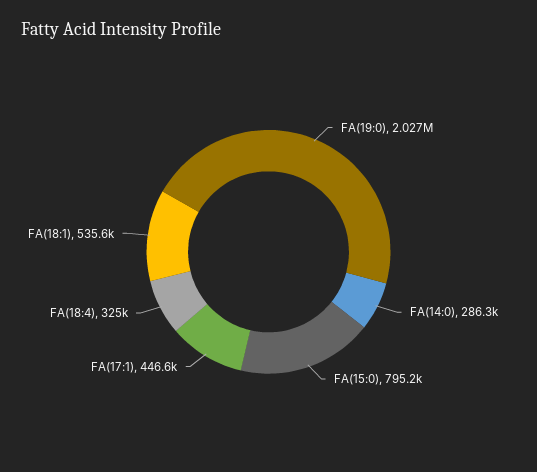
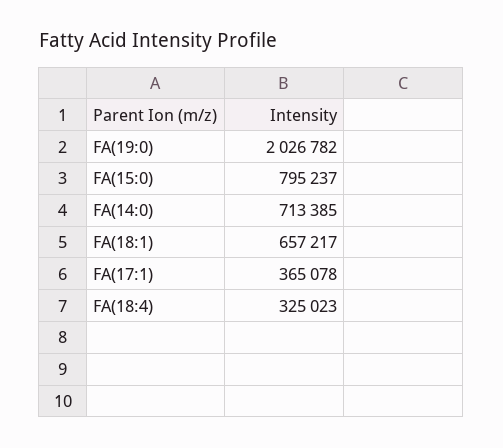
FA(14:0): 286300 -> 713385
FA(17:1): 446600 -> 365078
FA(18:1): 535600 -> 657217

